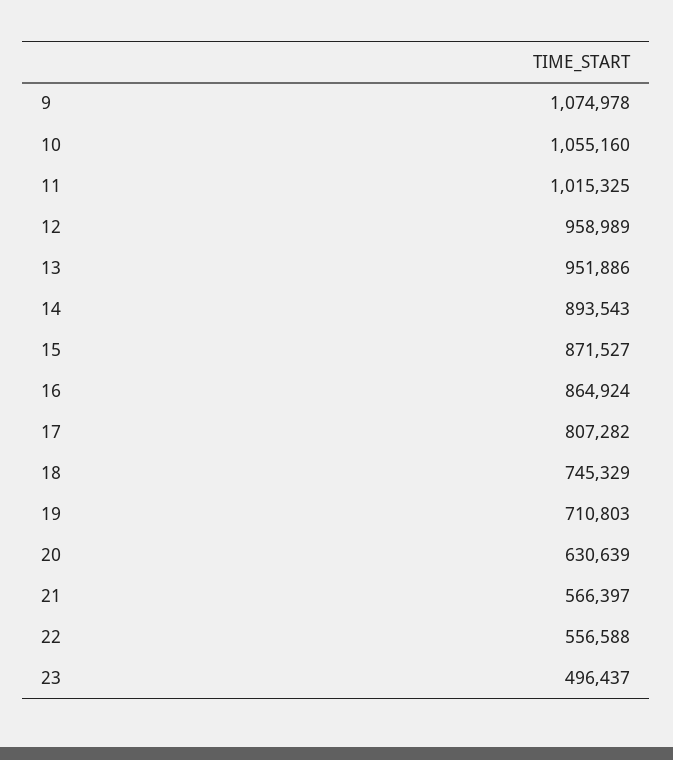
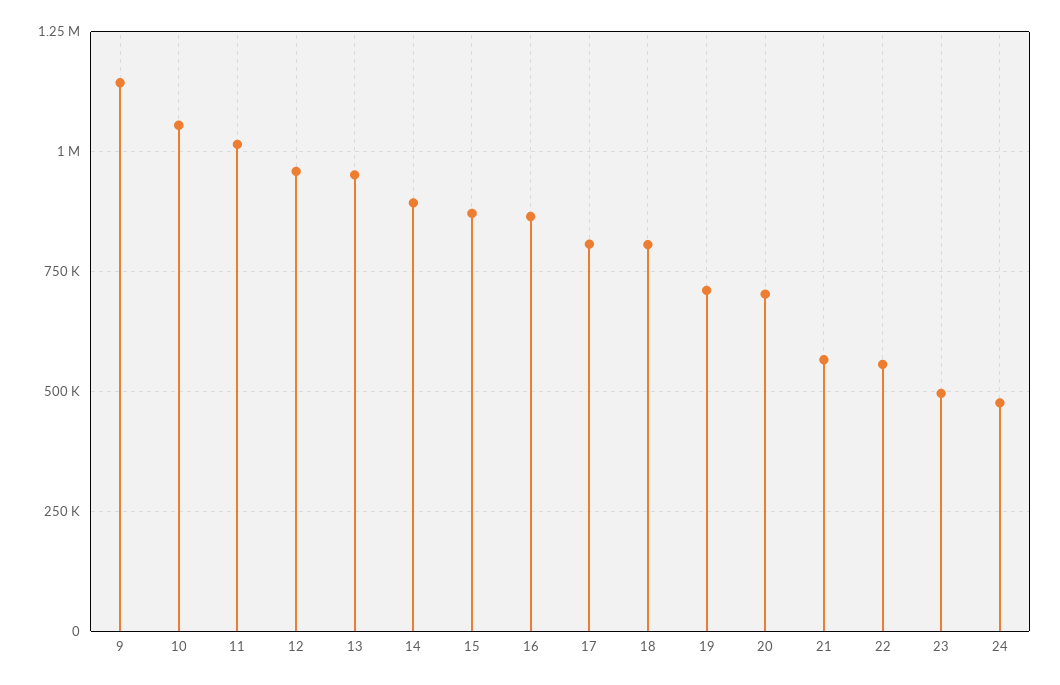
9: 1074978 -> 1150000
18: 745329 -> 800000
20: 630639 -> 700000
24: none -> 475000

